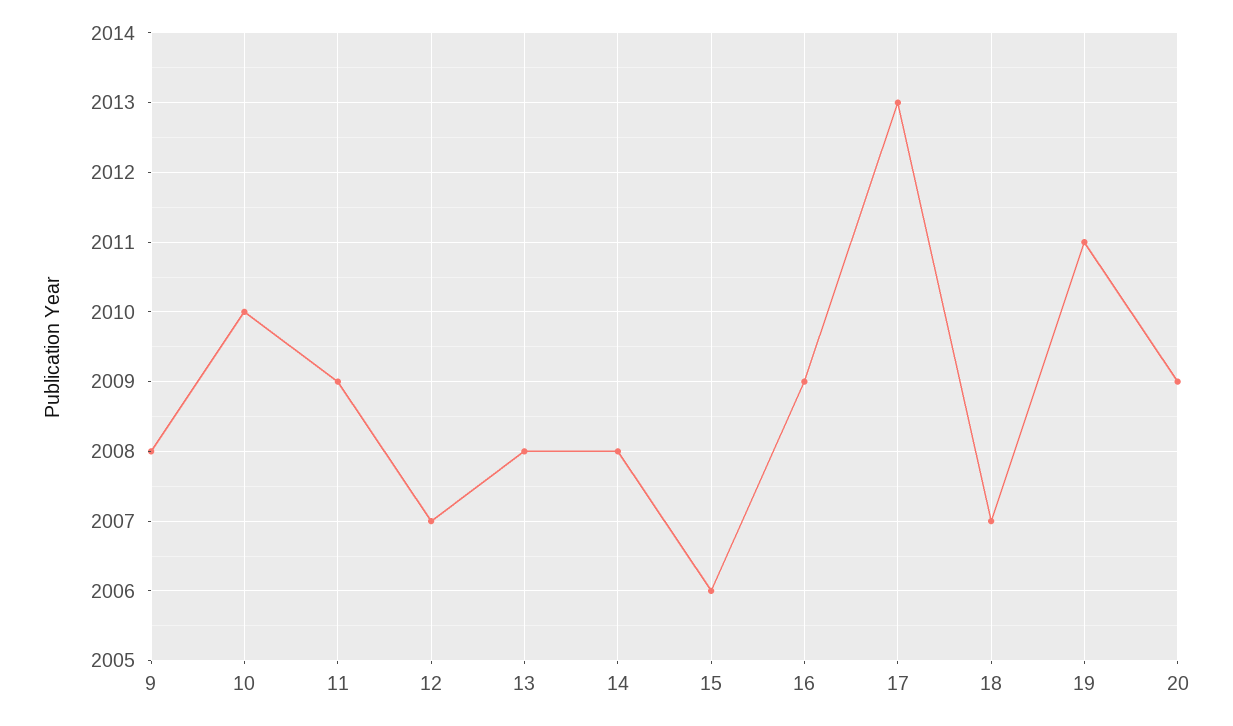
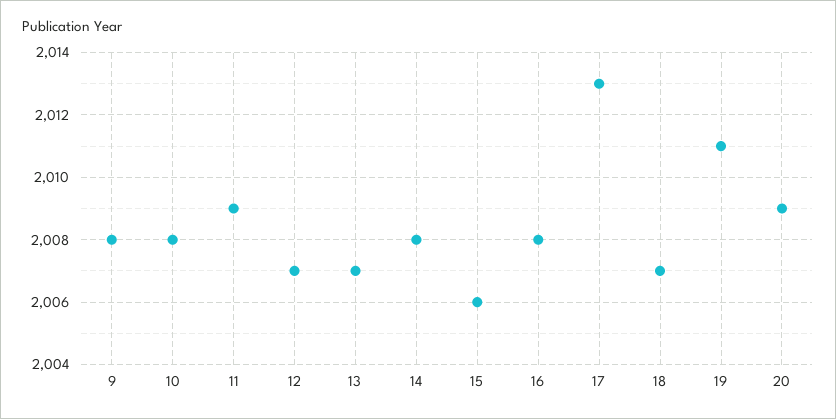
10: 2010 -> 2008
13: 2008 -> 2007
16: 2009 -> 2008

